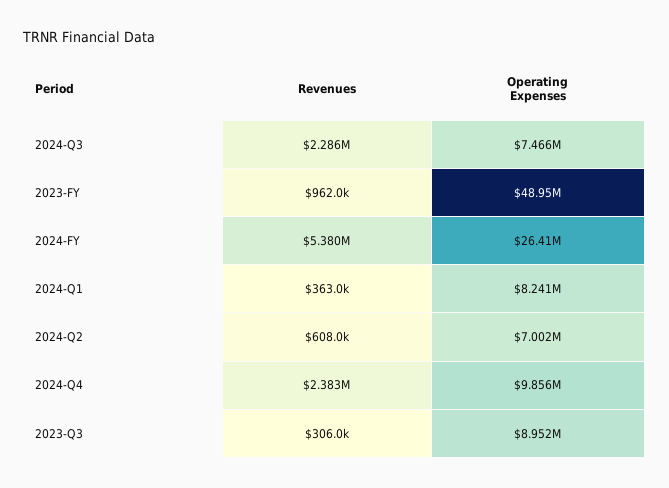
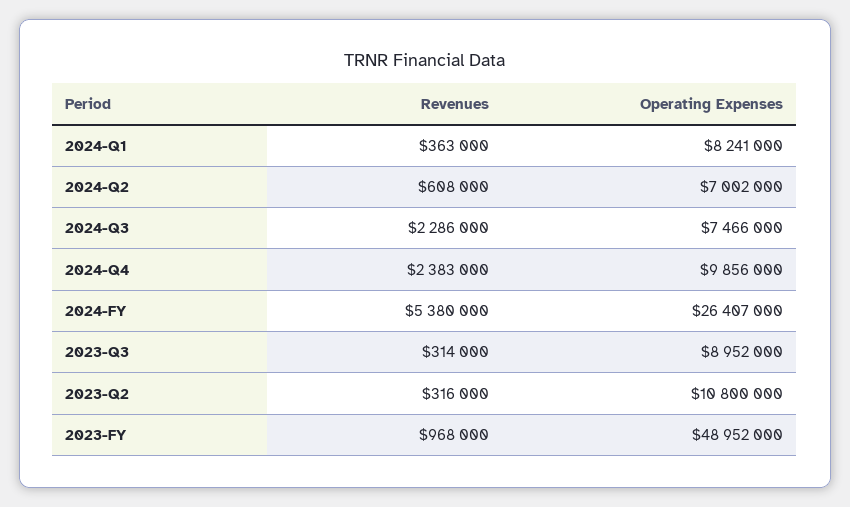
Revenues, 2023-FY: 962000 -> 968000
Revenues, 2023-Q3: 306000 -> 314000
Revenues, 2023-Q2: none -> 316000
Operating Expenses, 2023-Q2: none -> 10800000

